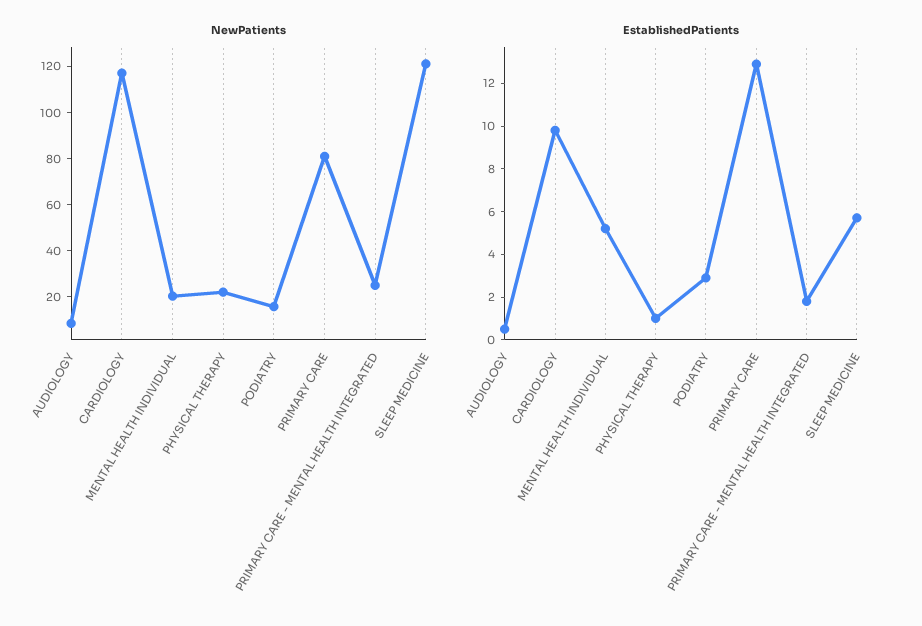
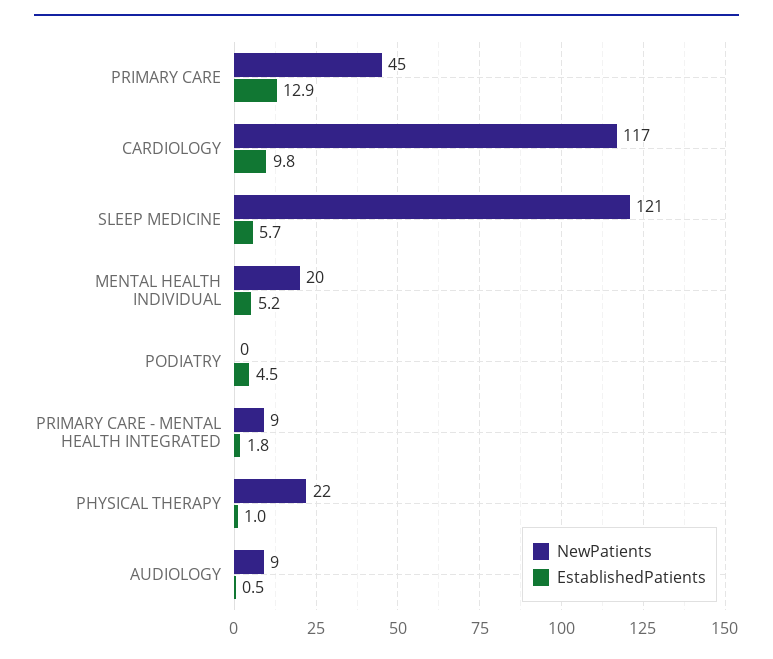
NewPatients, PODIATRY: 15 -> 0
NewPatients, PRIMARY CARE: 80 -> 45
NewPatients, PRIMARY CARE - MENTAL HEALTH INTEGRATED: 25 -> 9
EstablishedPatients, PODIATRY: 3 -> 4.5

